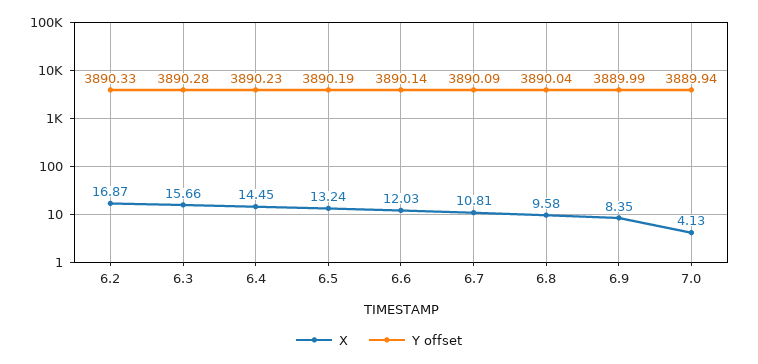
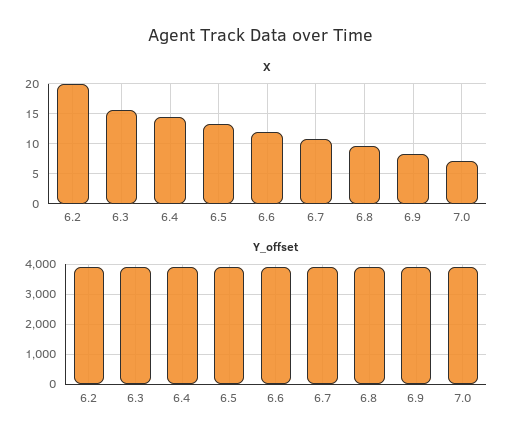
X, 6.2: 16.87 -> 20
X, 7.0: 4.13 -> 7

